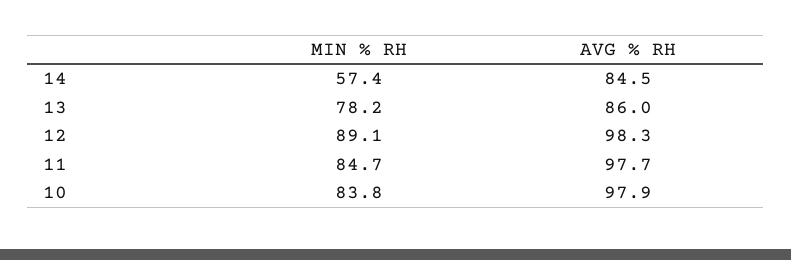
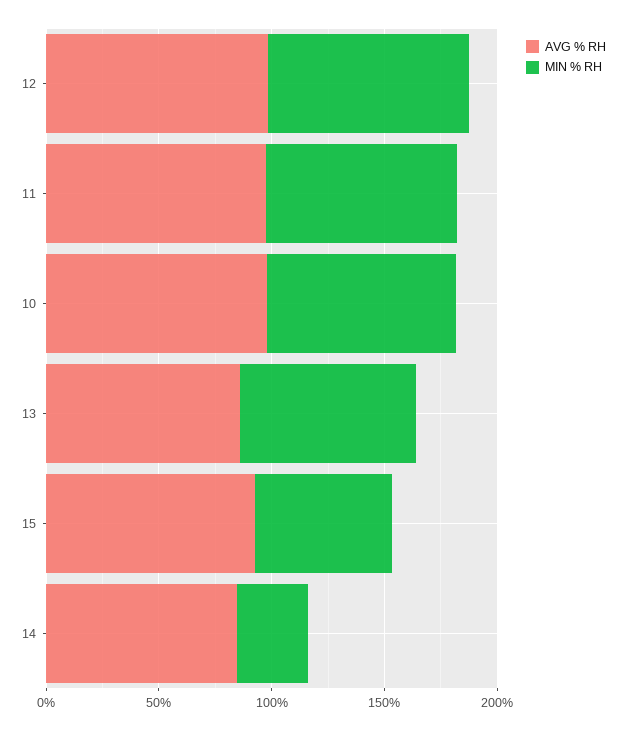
MIN % RH, 14: 57.4 -> 30
AVG % RH, 15: none -> 90
MIN % RH, 15: none -> 60

